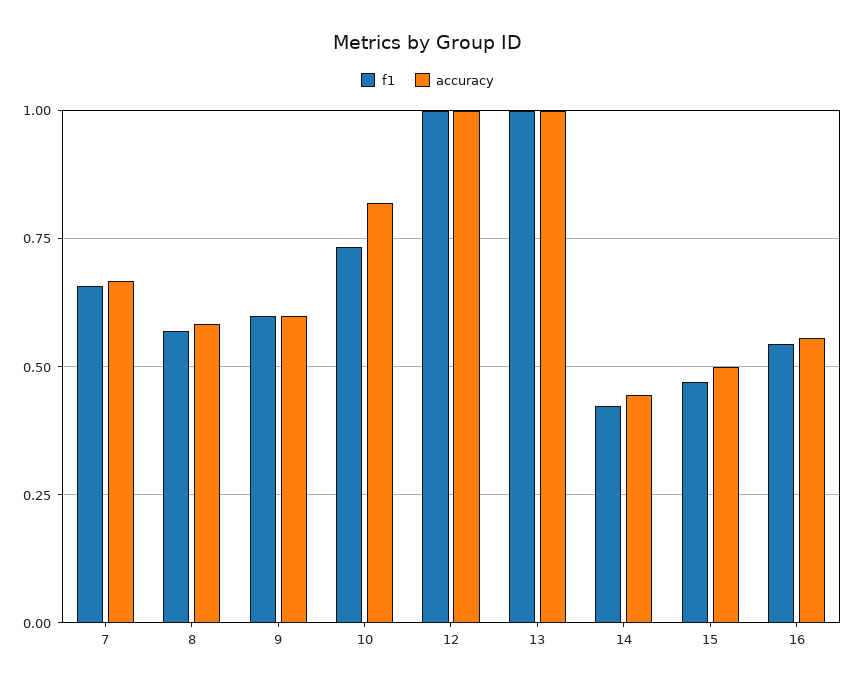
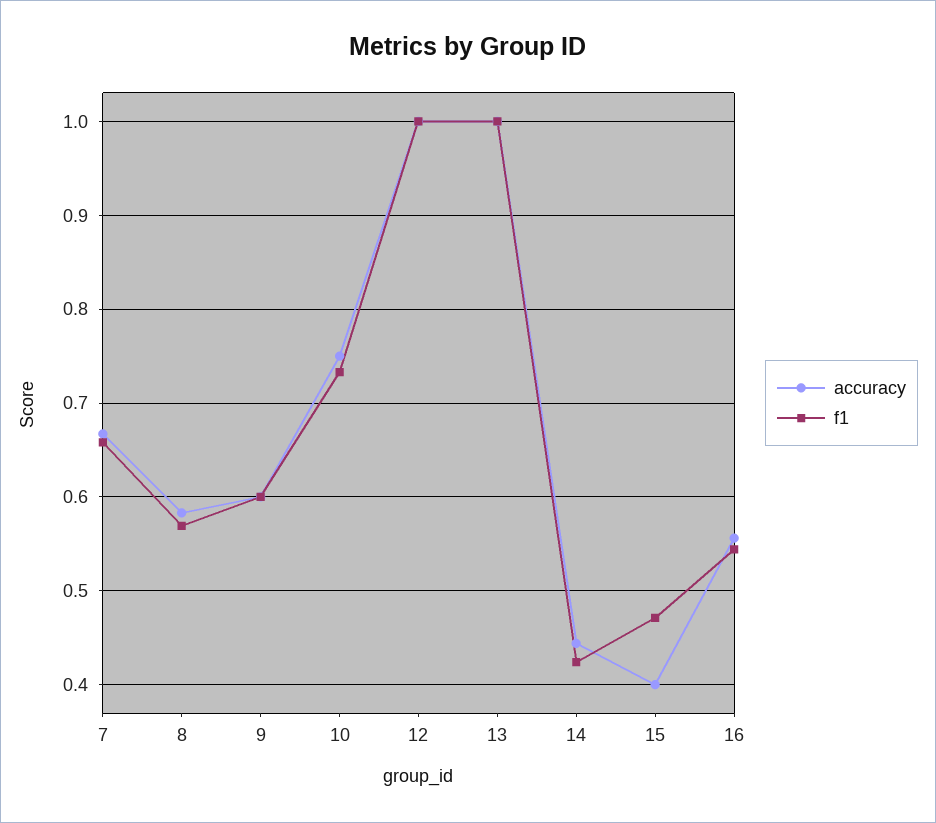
accuracy, 10: 0.825 -> 0.75
accuracy, 15: 0.5 -> 0.4

